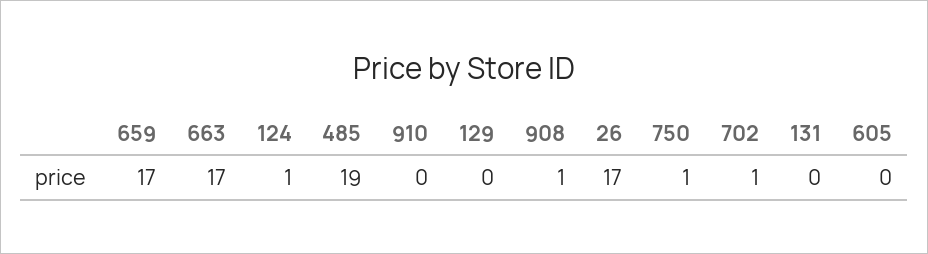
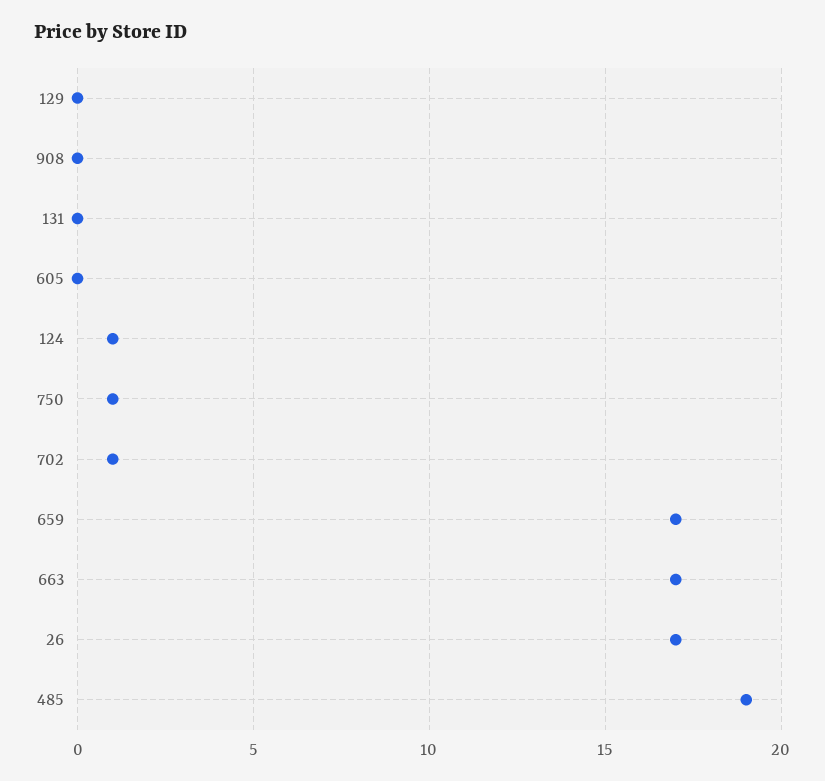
910: 0 -> none
908: 1 -> 0

